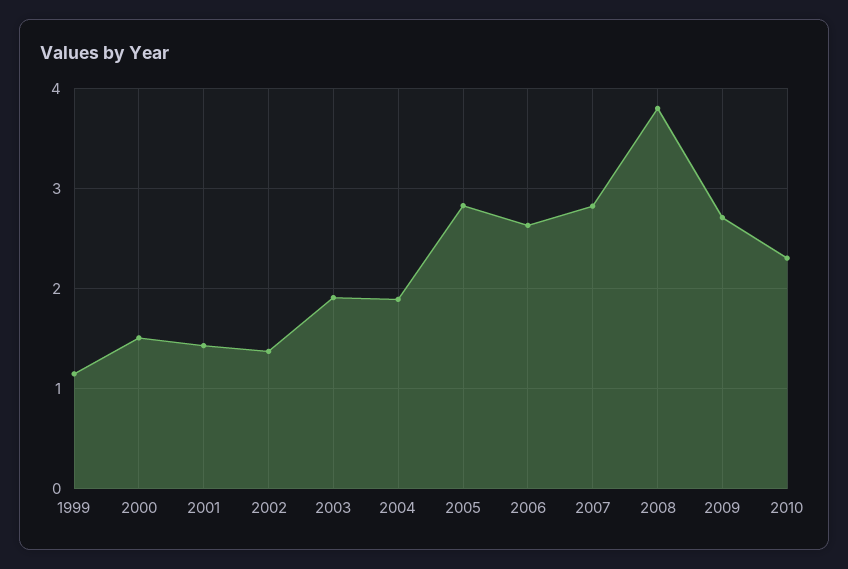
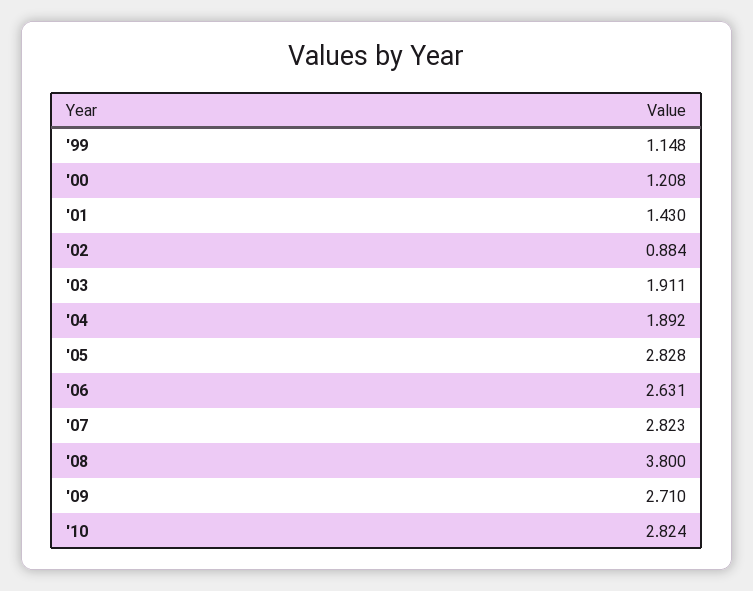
2000: 1.5 -> 1.208
2002: 1.4 -> 0.884
2010: 2.3 -> 2.824

